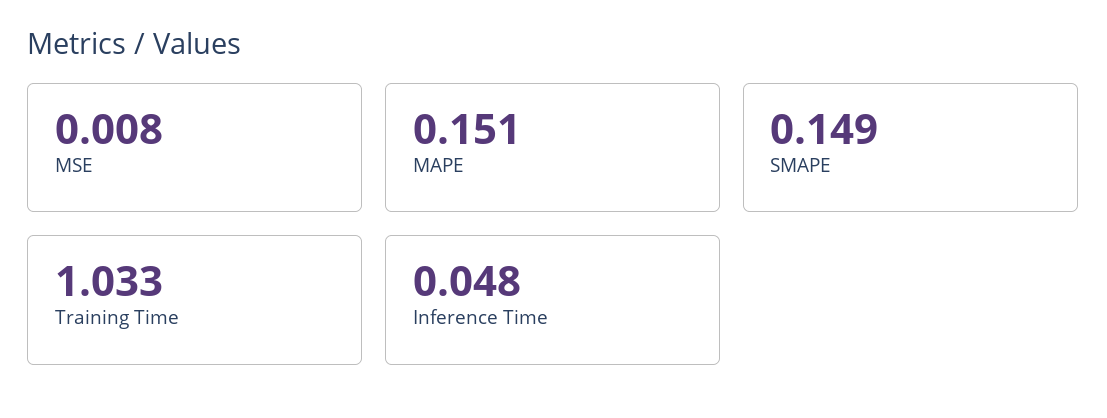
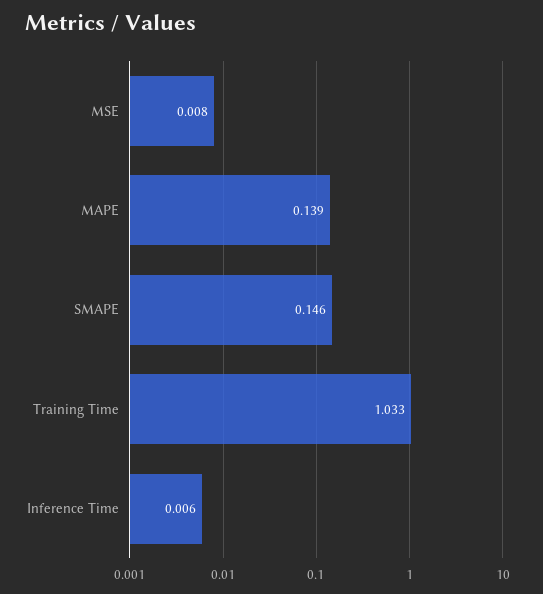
MAPE: 0.151 -> 0.139
SMAPE: 0.149 -> 0.146
Inference Time: 0.048 -> 0.006

